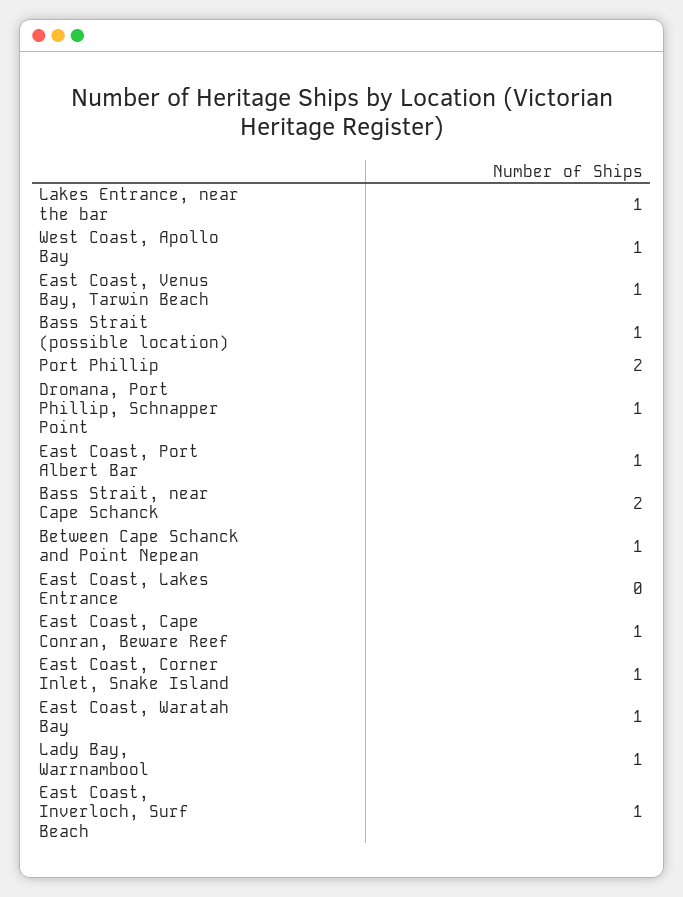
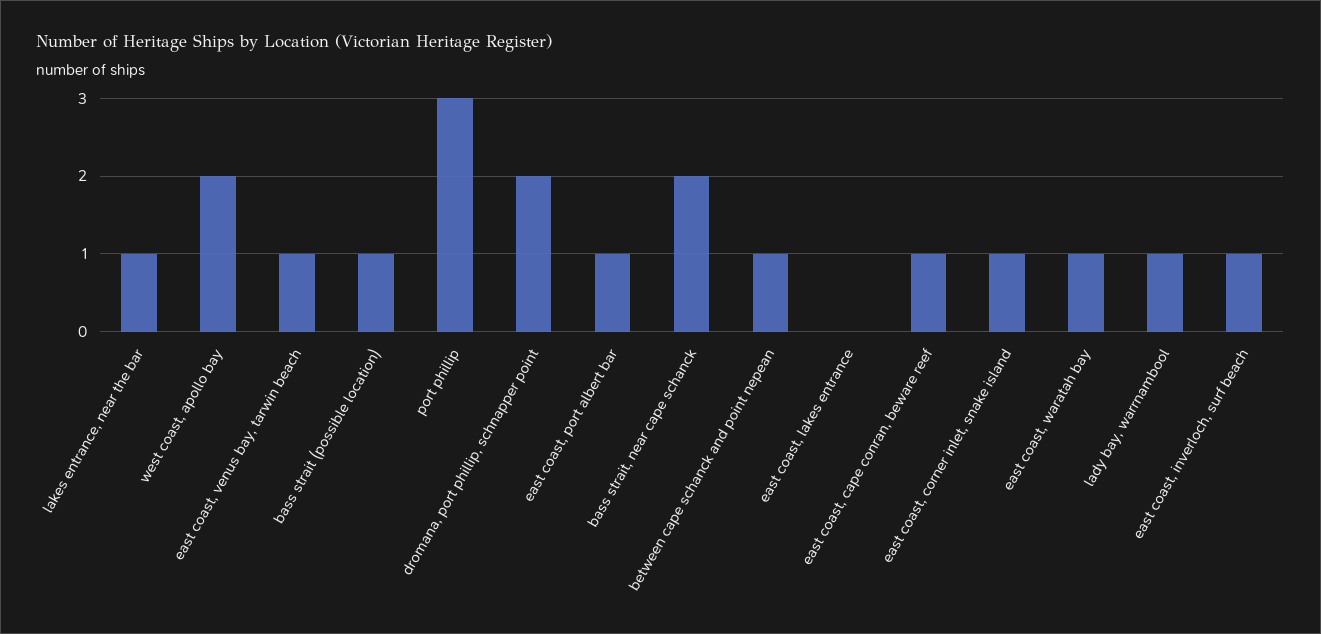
West Coast, Apollo Bay: 1 -> 2
Port Phillip: 2 -> 3
Dromana, Port Phillip, Schnapper Point: 1 -> 2

